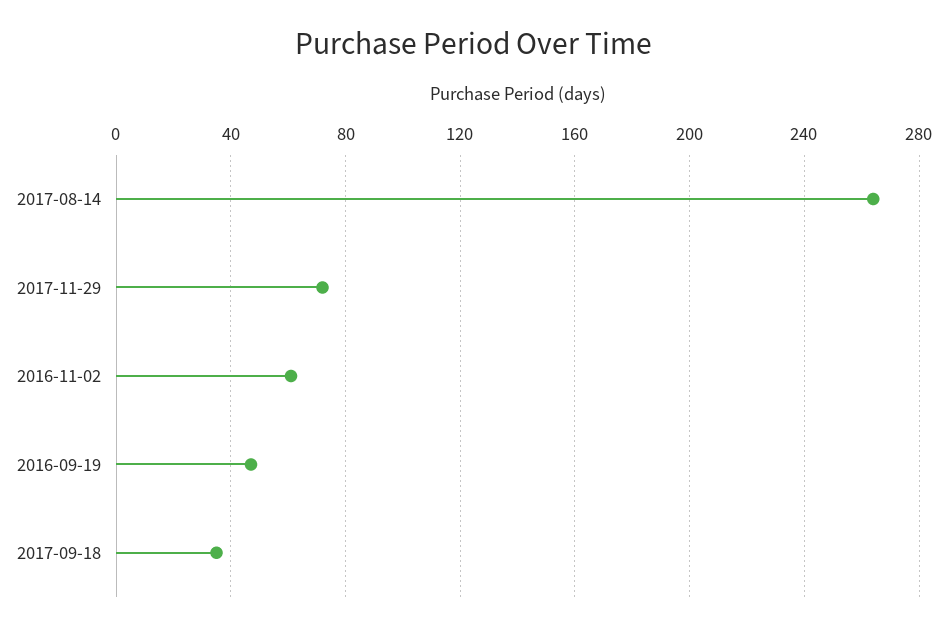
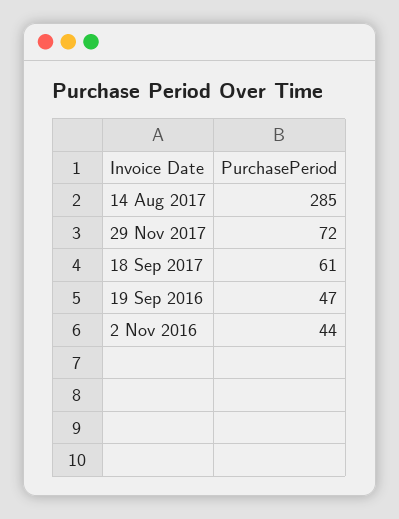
2017-08-14: 265 -> 285
2016-11-02: 60 -> 44
2017-09-18: 35 -> 61

